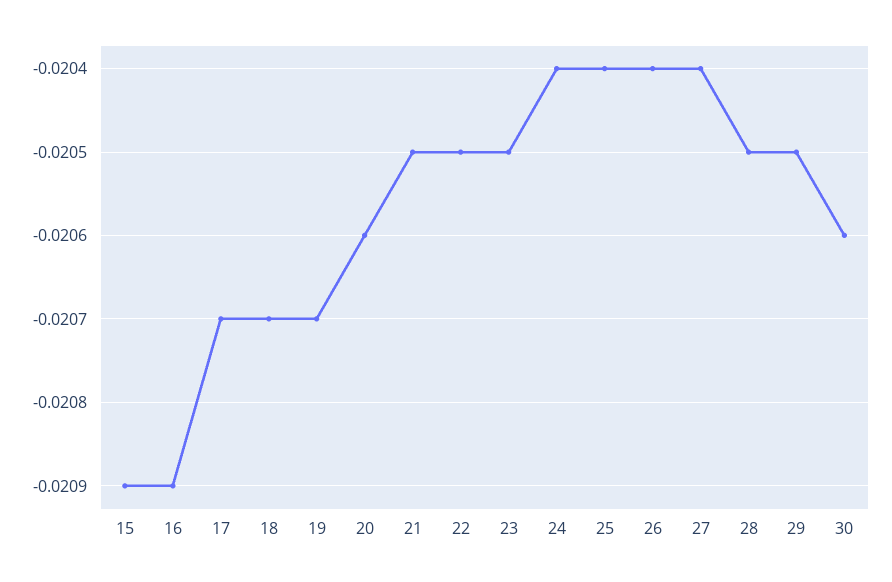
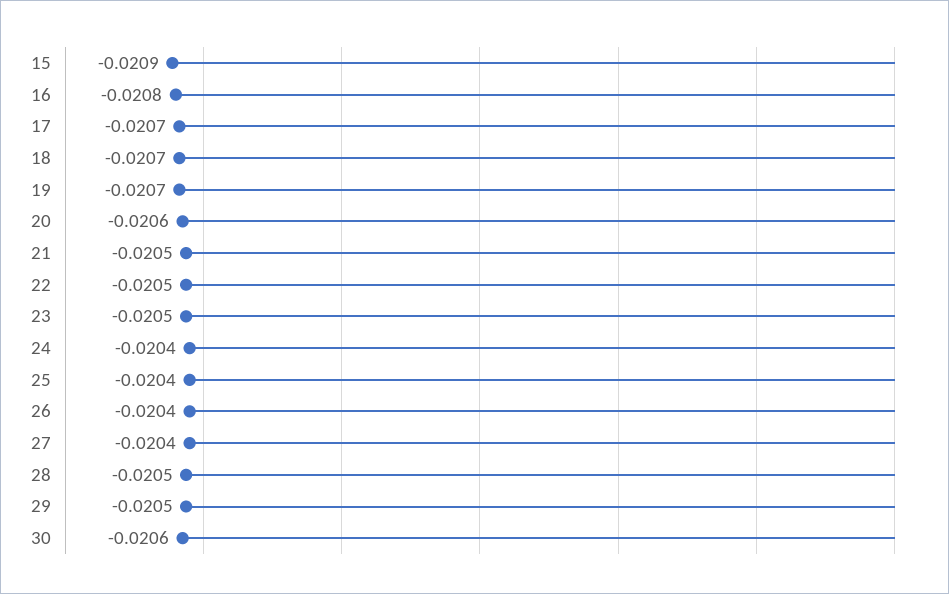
16: -0.0209 -> -0.0208

